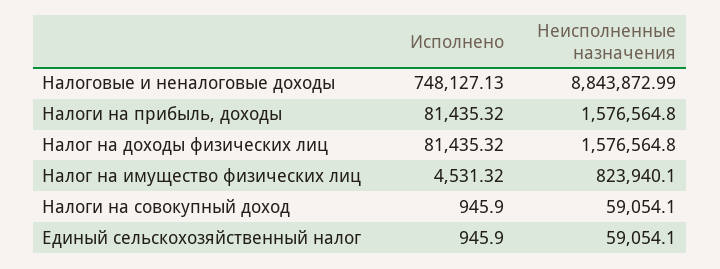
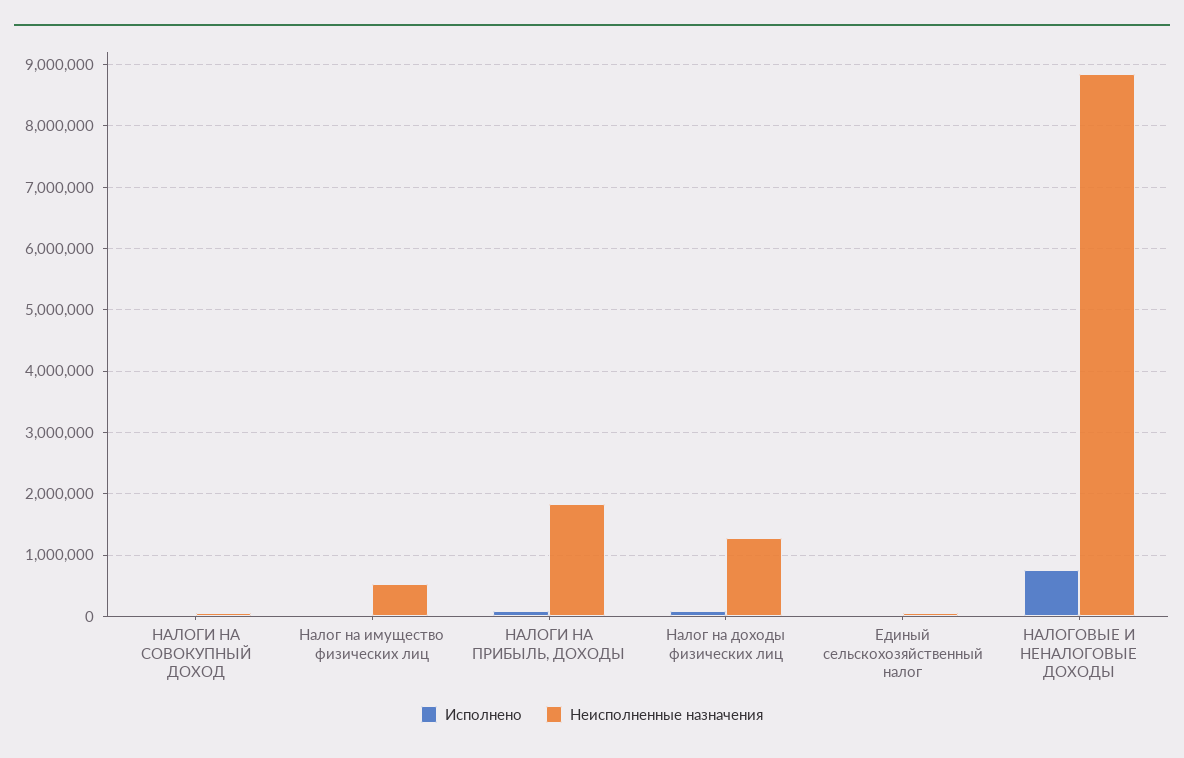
Неисполненные назначения, Налоги на прибыль, доходы: 1576564.8 -> 1800000
Неисполненные назначения, Налог на доходы физических лиц: 1576564.8 -> 1300000
Неисполненные назначения, Налог на имущество физических лиц: 823940.1 -> 500000

